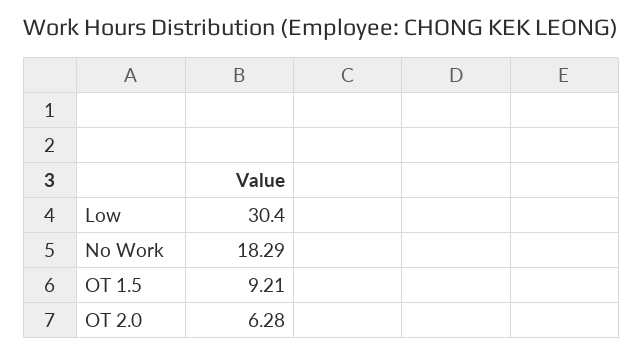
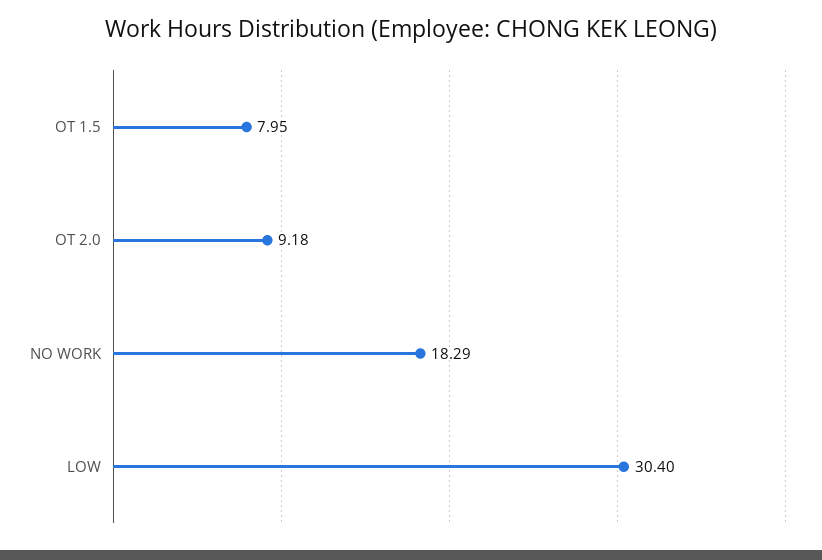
OT 1.5: 9.21 -> 7.95
OT 2.0: 6.28 -> 9.18

